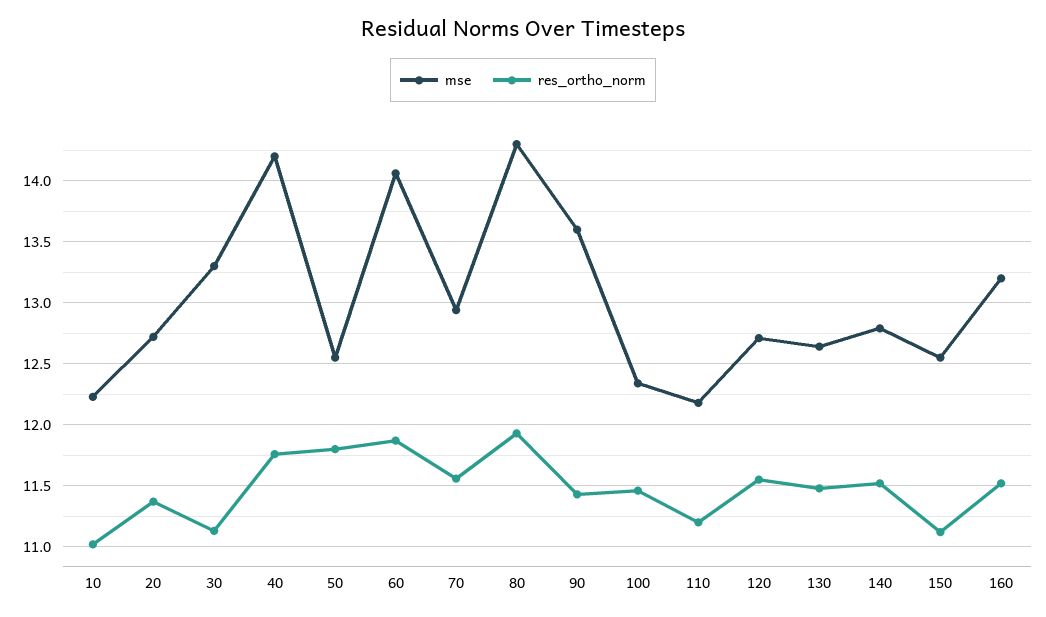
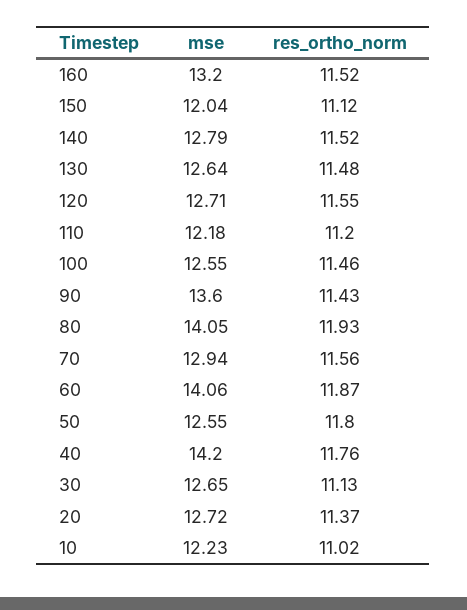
mse, 30: 13.3 -> 12.65
mse, 80: 14.3 -> 14.05
mse, 100: 12.35 -> 12.55
mse, 150: 12.55 -> 12.04

